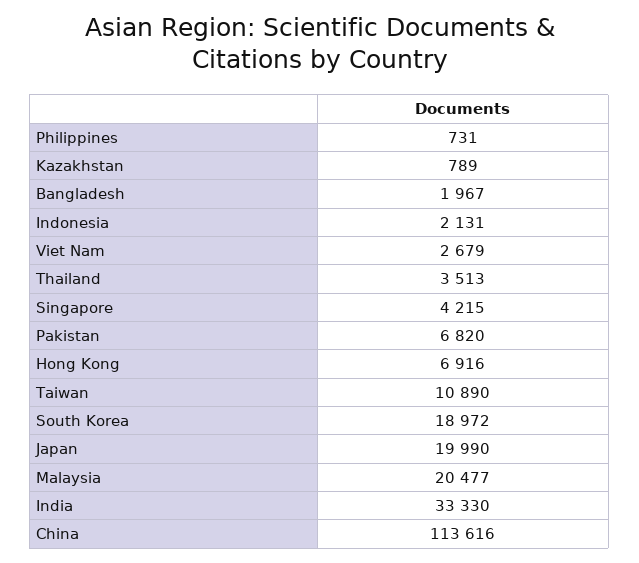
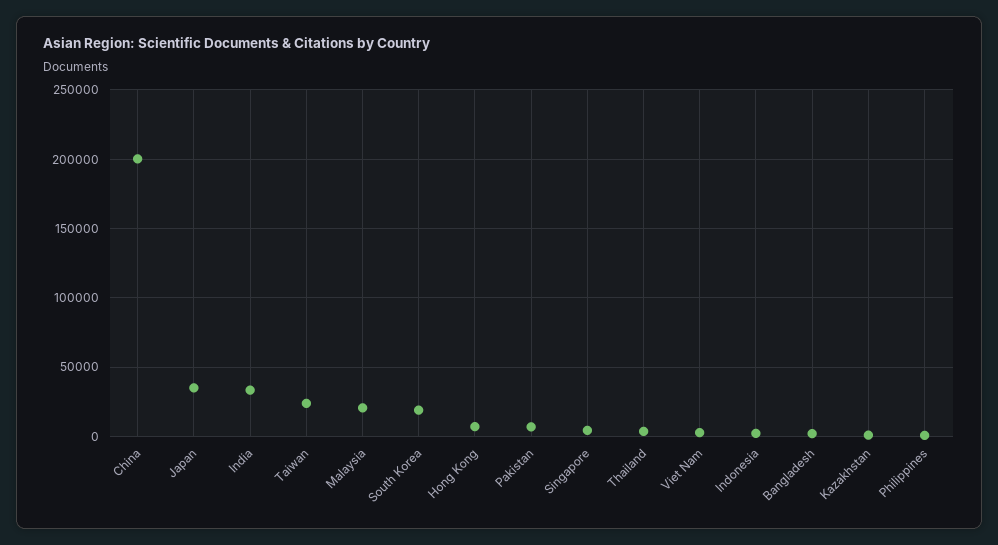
Taiwan: 10890 -> 25000
Japan: 19990 -> 35000
China: 113616 -> 200000

